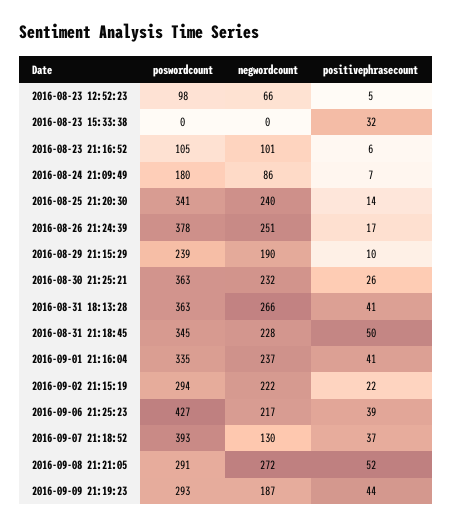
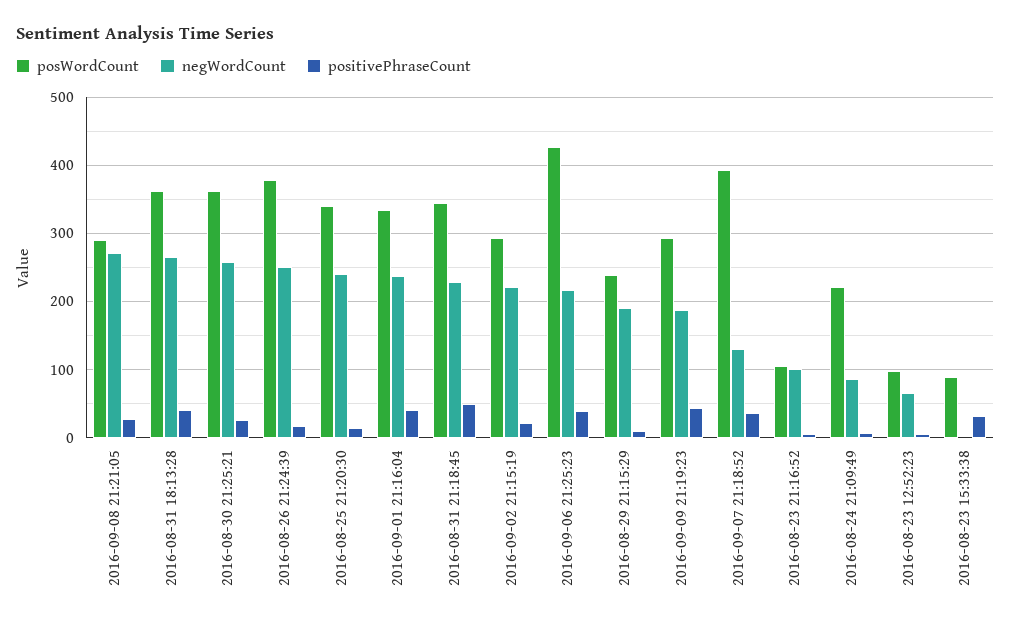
poswordcount, 2016-08-23 15:33:38: 0 -> 90
poswordcount, 2016-08-24 21:09:49: 180 -> 220
negwordcount, 2016-08-30 21:25:21: 232 -> 260
positivephrasecount, 2016-09-08 21:21:05: 52 -> 30

